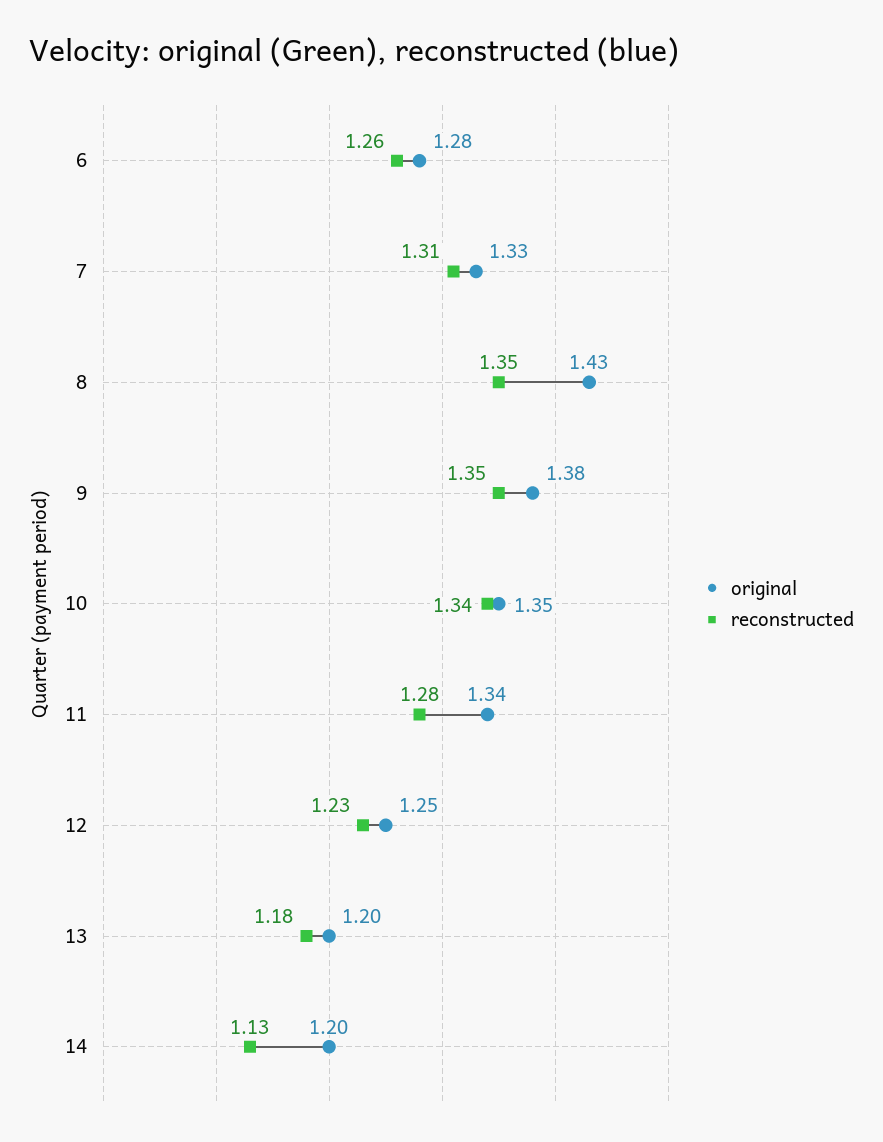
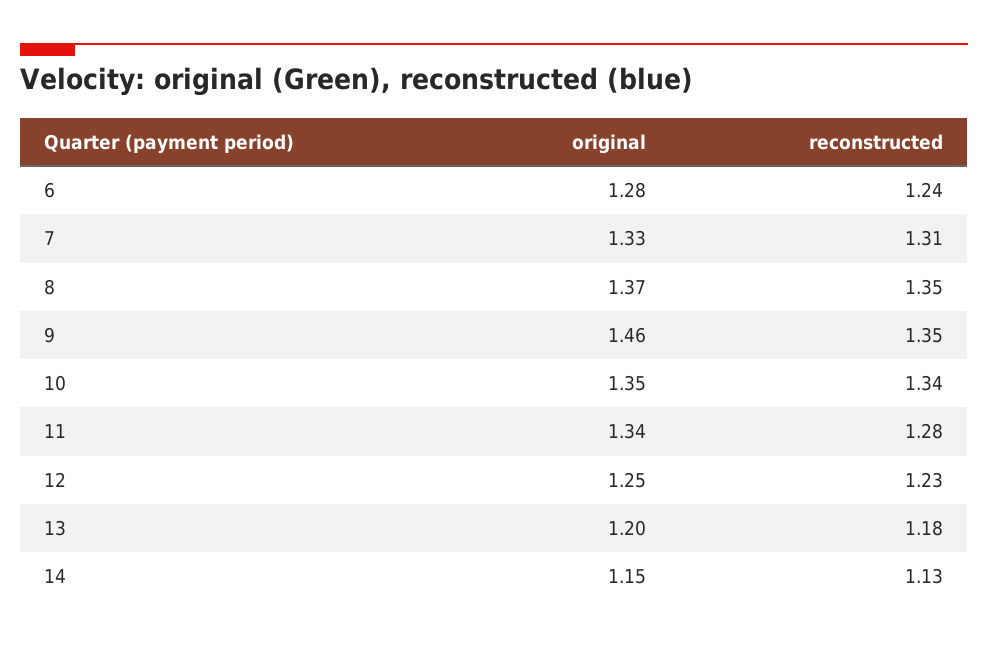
reconstructed, 6: 1.26 -> 1.24
original, 8: 1.43 -> 1.37
original, 9: 1.38 -> 1.46
original, 14: 1.2 -> 1.15

